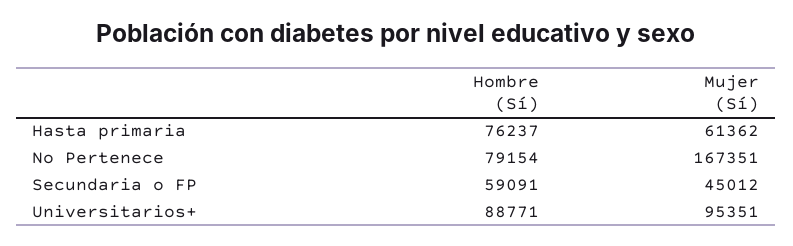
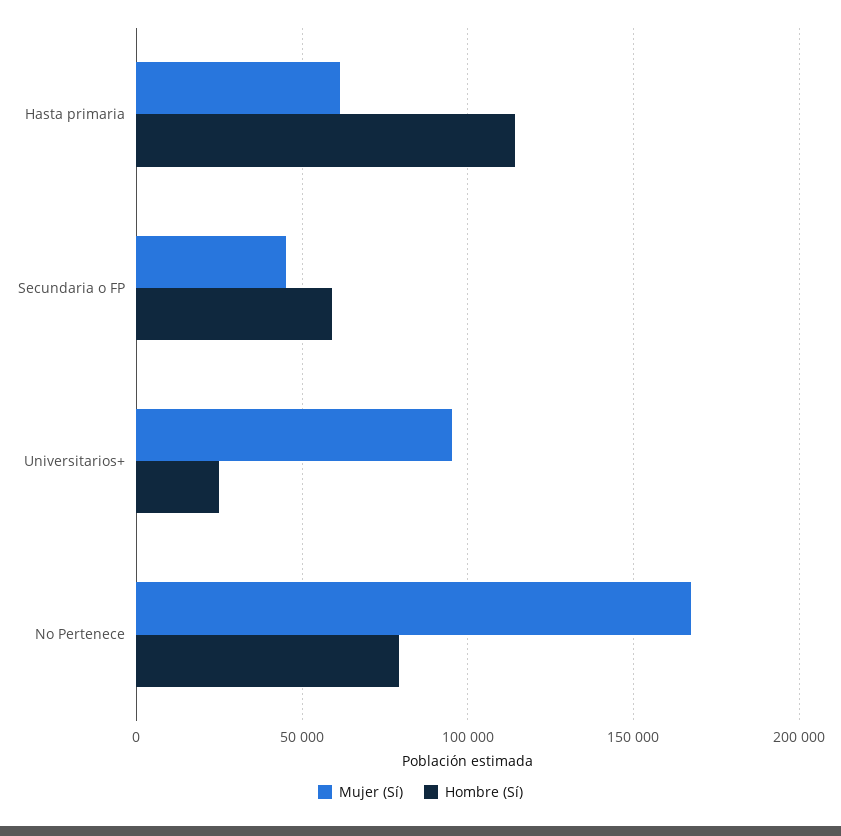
Hombre (Sí), Hasta primaria: 76237 -> 115000
Hombre (Sí), Universitarios+: 88771 -> 25000

